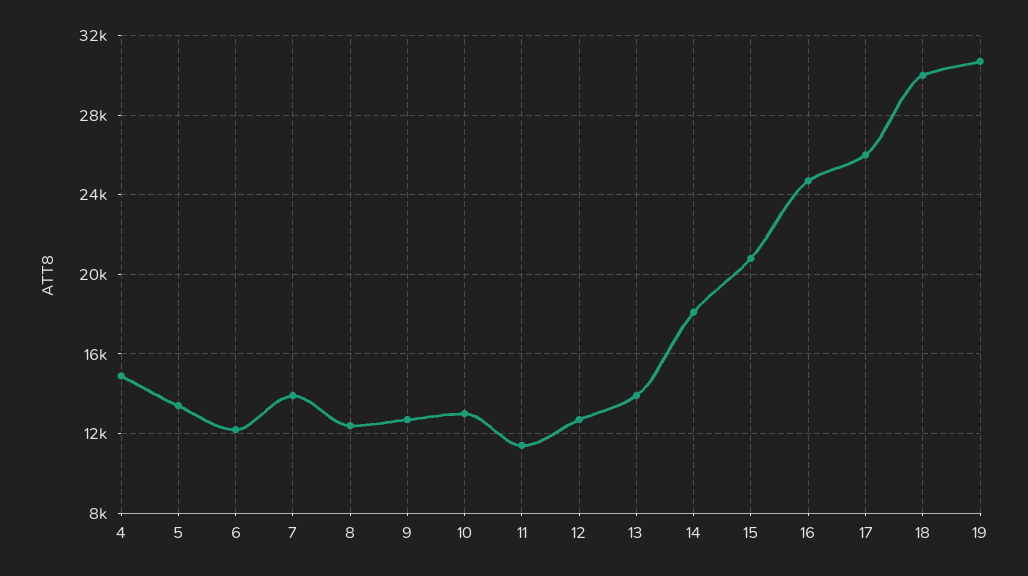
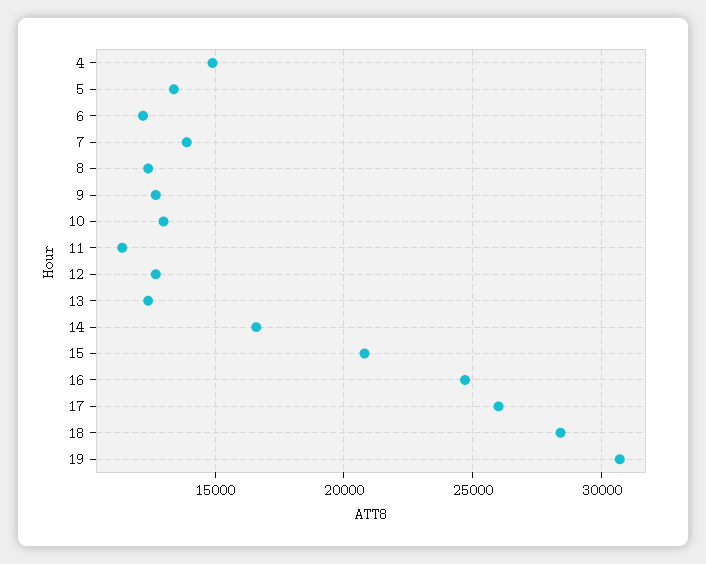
13: 14000 -> 12500
14: 18000 -> 16500
18: 30000 -> 28500

